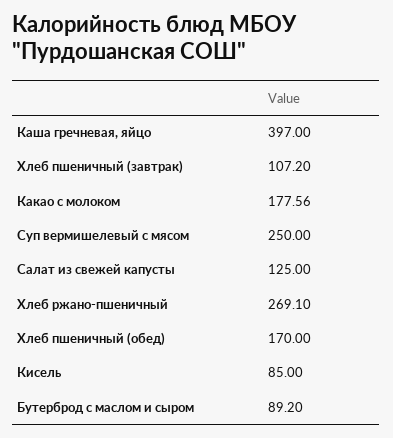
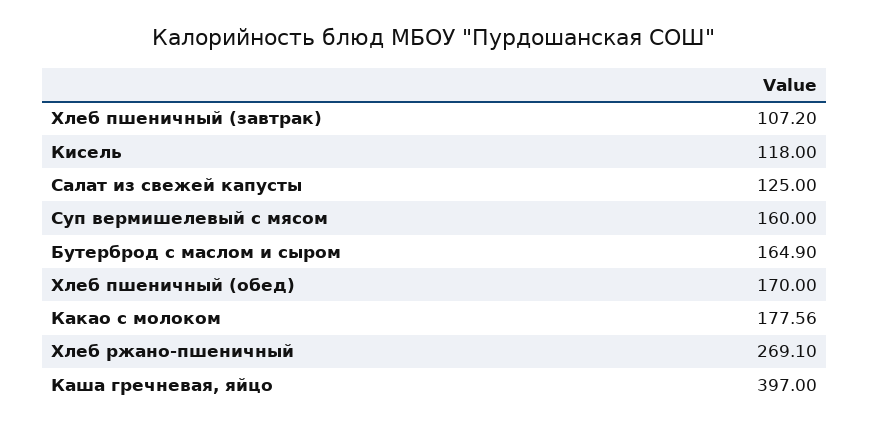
Суп вермишелевый с мясом: 250 -> 160
Кисель: 85 -> 118
Бутерброд с маслом и сыром: 89.2 -> 164.9

